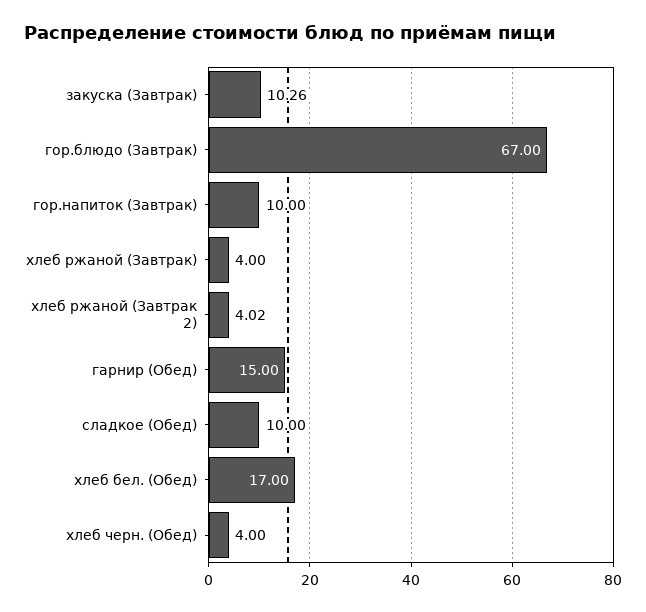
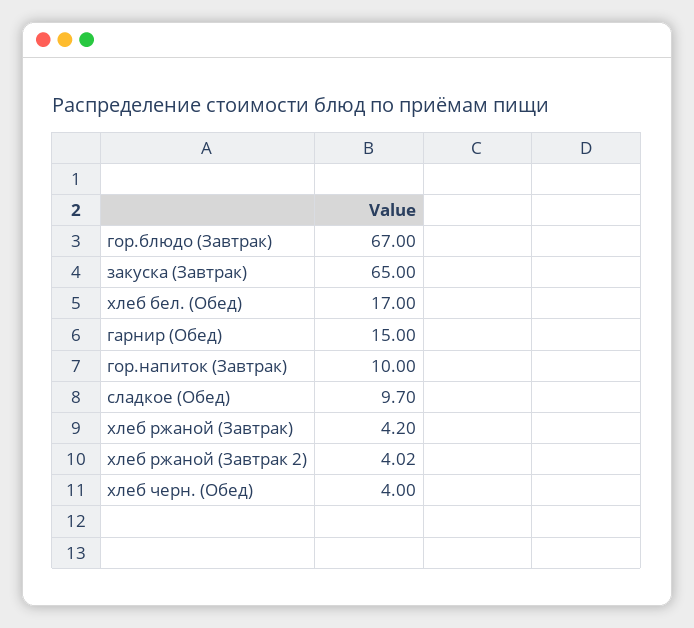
закуска (Завтрак): 10.26 -> 65
хлеб ржаной (Завтрак): 4 -> 4.2
сладкое (Обед): 10 -> 9.7

